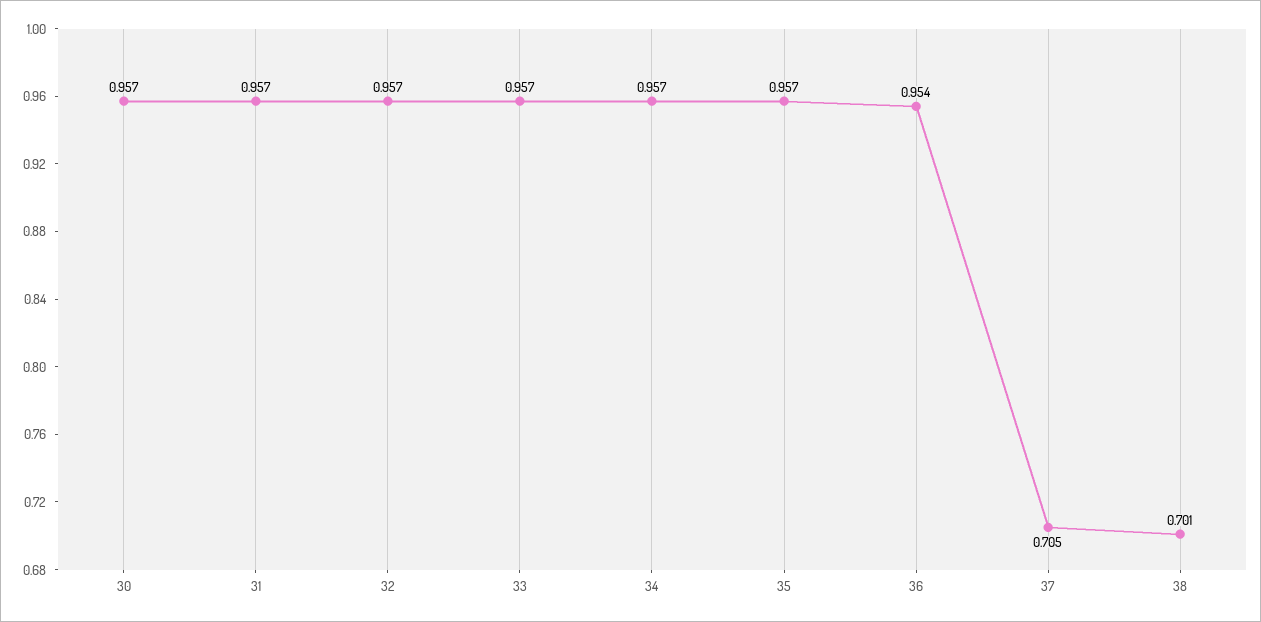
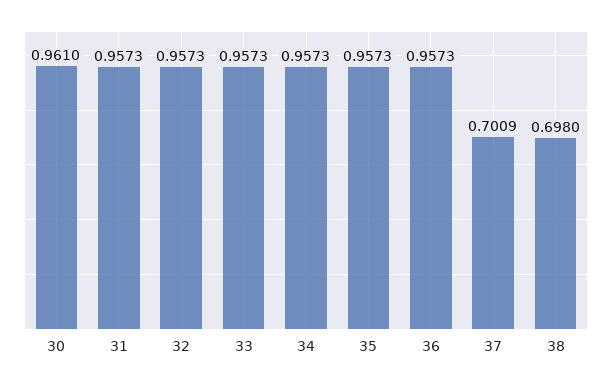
30: 0.957 -> 0.961
36: 0.954 -> 0.9573
37: 0.705 -> 0.7009
38: 0.701 -> 0.698

